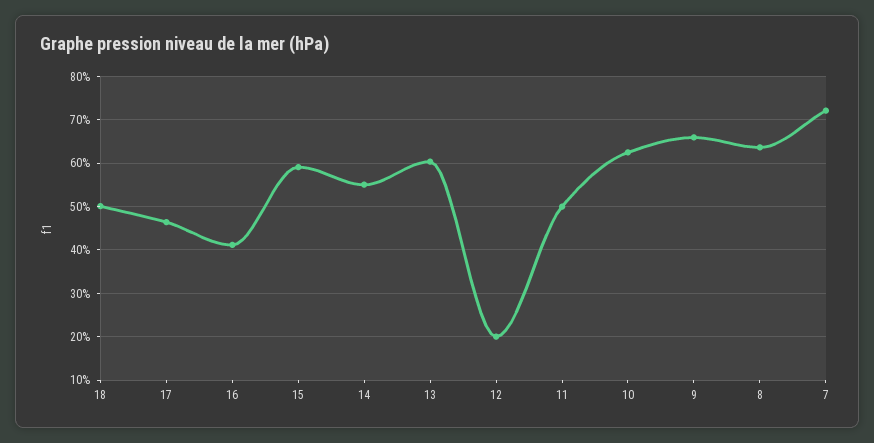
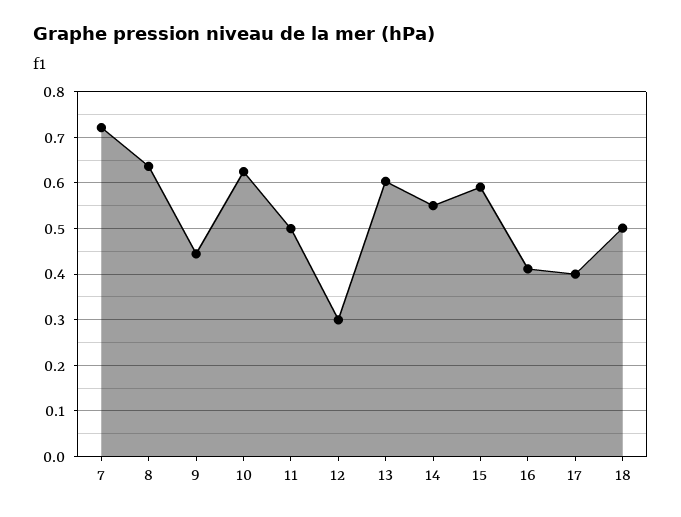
17: 0.46 -> 0.4
12: 0.2 -> 0.3
9: 0.66 -> 0.44

